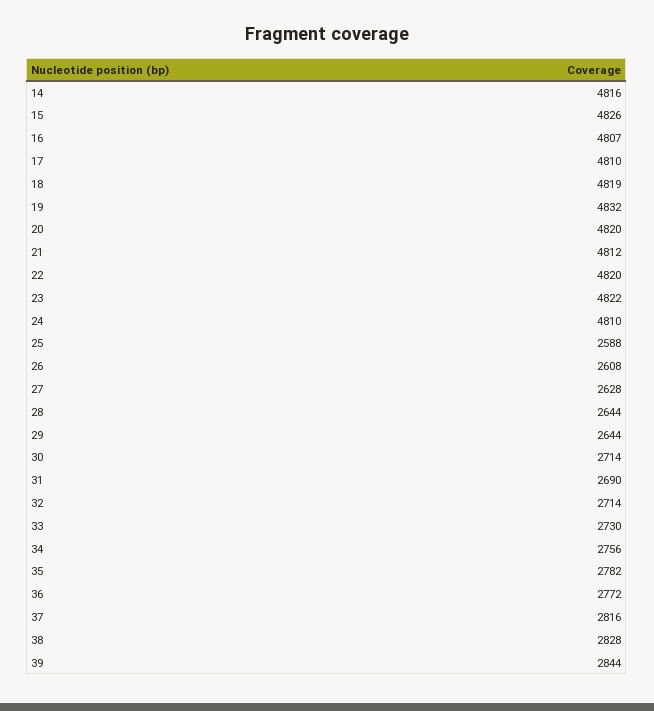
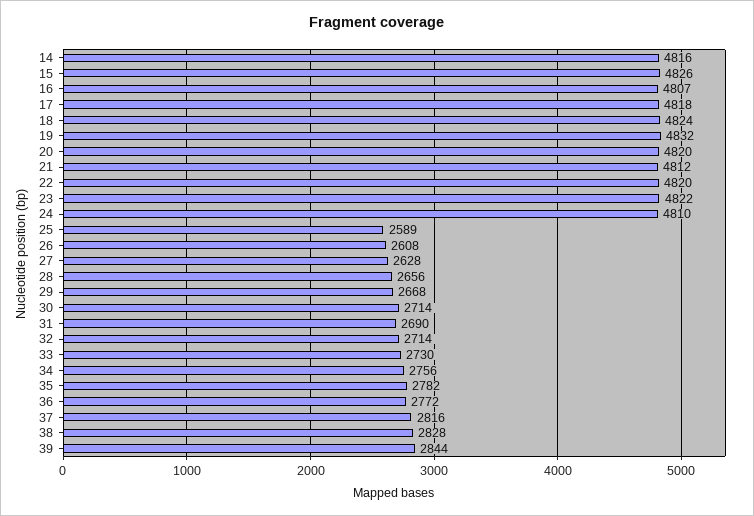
17: 4810 -> 4818
18: 4819 -> 4824
25: 2588 -> 2589
28: 2644 -> 2656
29: 2644 -> 2668

